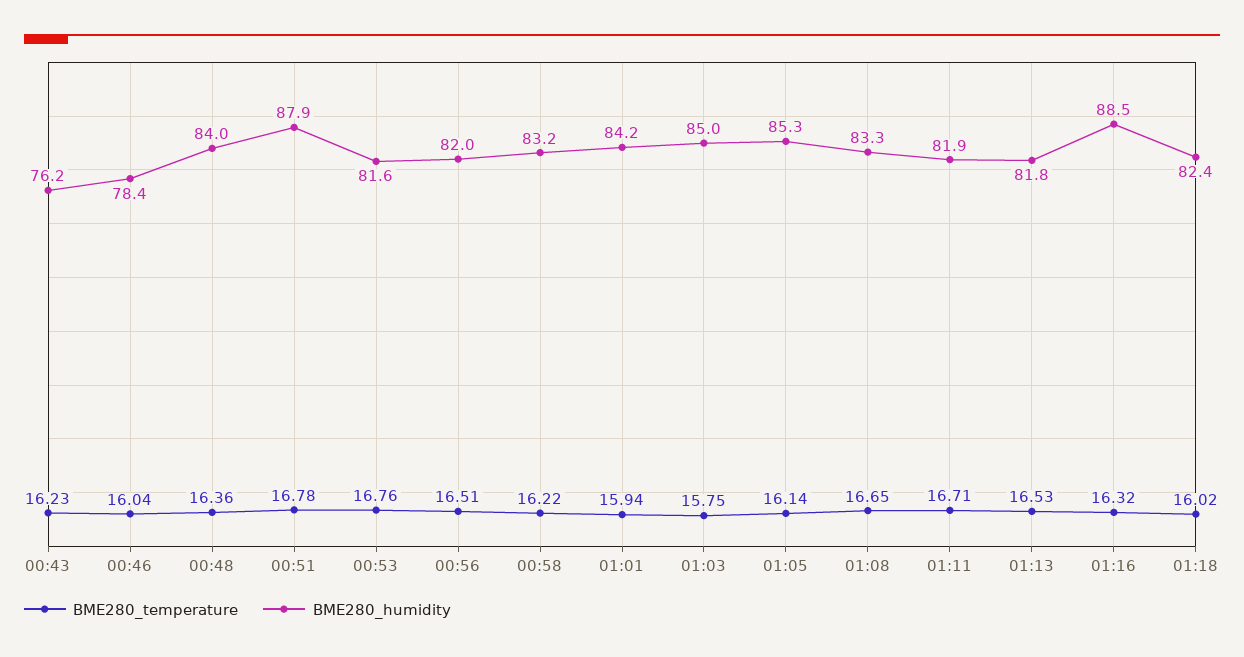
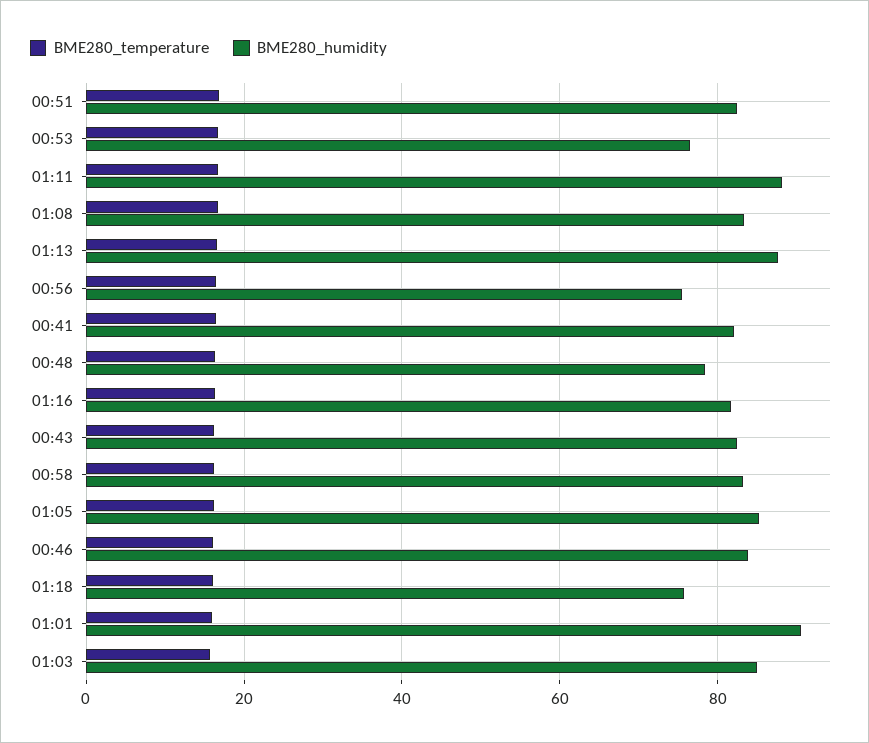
BME280_humidity, 00:43: 76.2 -> 82
BME280_humidity, 00:46: 78.4 -> 84
BME280_humidity, 00:48: 84 -> 78
BME280_humidity, 00:51: 87.9 -> 82
BME280_humidity, 00:53: 81.6 -> 76
BME280_humidity, 00:56: 82 -> 76
BME280_humidity, 01:01: 84.2 -> 90
BME280_humidity, 01:11: 81.9 -> 88
BME280_humidity, 01:13: 81.8 -> 88
BME280_humidity, 01:16: 88.5 -> 82
BME280_humidity, 01:18: 82.4 -> 76
BME280_temperature, 00:41: none -> 16
BME280_humidity, 00:41: none -> 82

